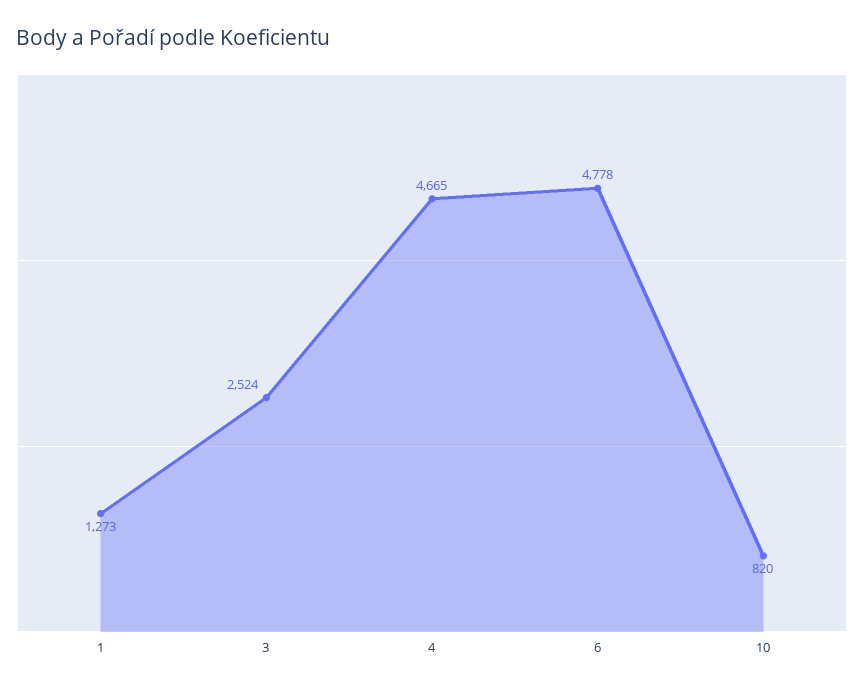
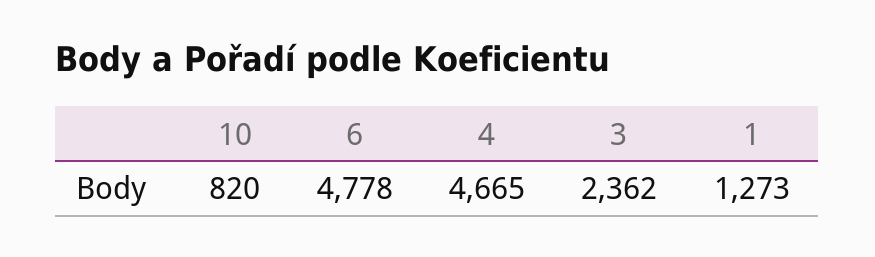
3: 2524 -> 2362

